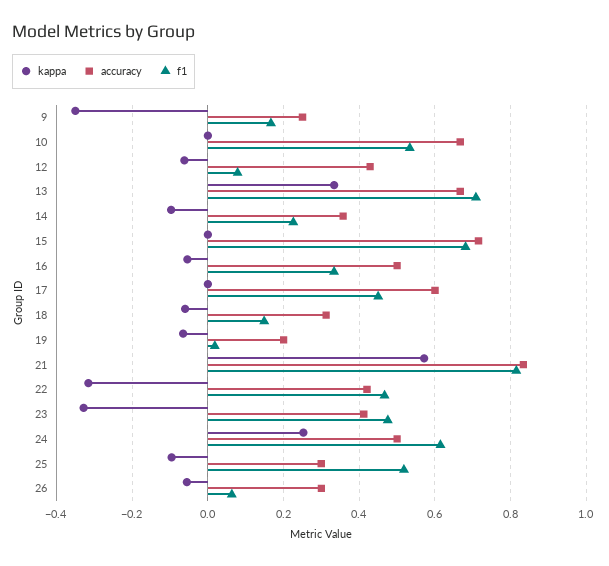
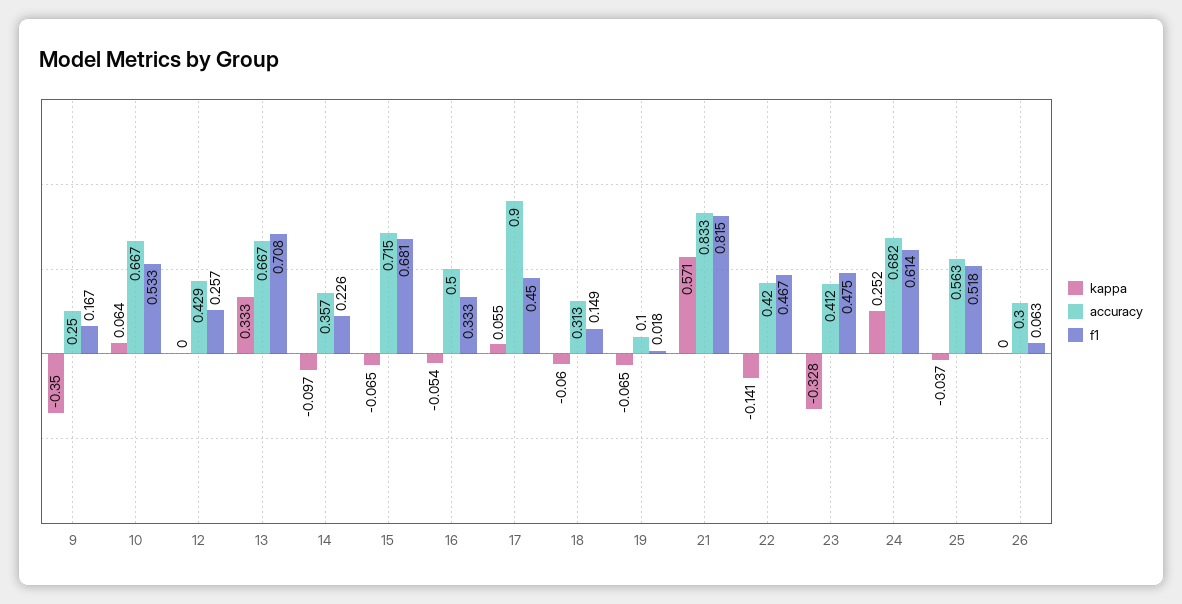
kappa, 10: 0 -> 0.064
kappa, 12: -0.06 -> 0
f1, 12: 0.08 -> 0.257
kappa, 15: 0 -> -0.065
kappa, 17: 0 -> 0.055
accuracy, 17: 0.6 -> 0.9
accuracy, 19: 0.2 -> 0.1
kappa, 22: -0.32 -> -0.141
accuracy, 24: 0.5 -> 0.682
kappa, 25: -0.1 -> -0.037
accuracy, 25: 0.3 -> 0.563
kappa, 26: -0.06 -> 0

